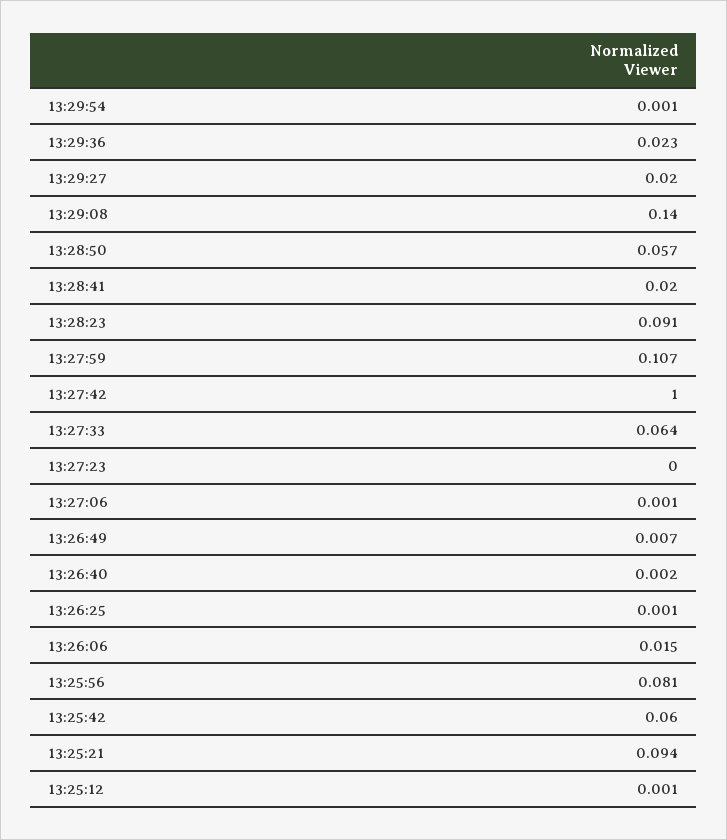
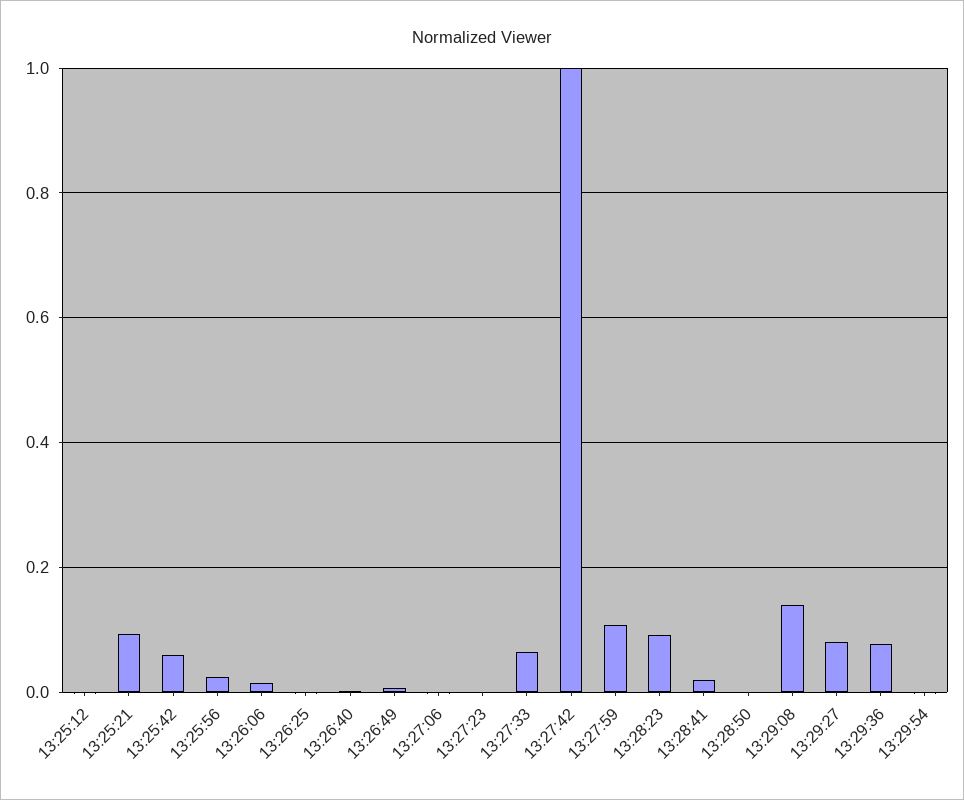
13:29:36: 0.023 -> 0.08
13:29:27: 0.02 -> 0.08
13:28:50: 0.057 -> 0
13:25:56: 0.081 -> 0.02

